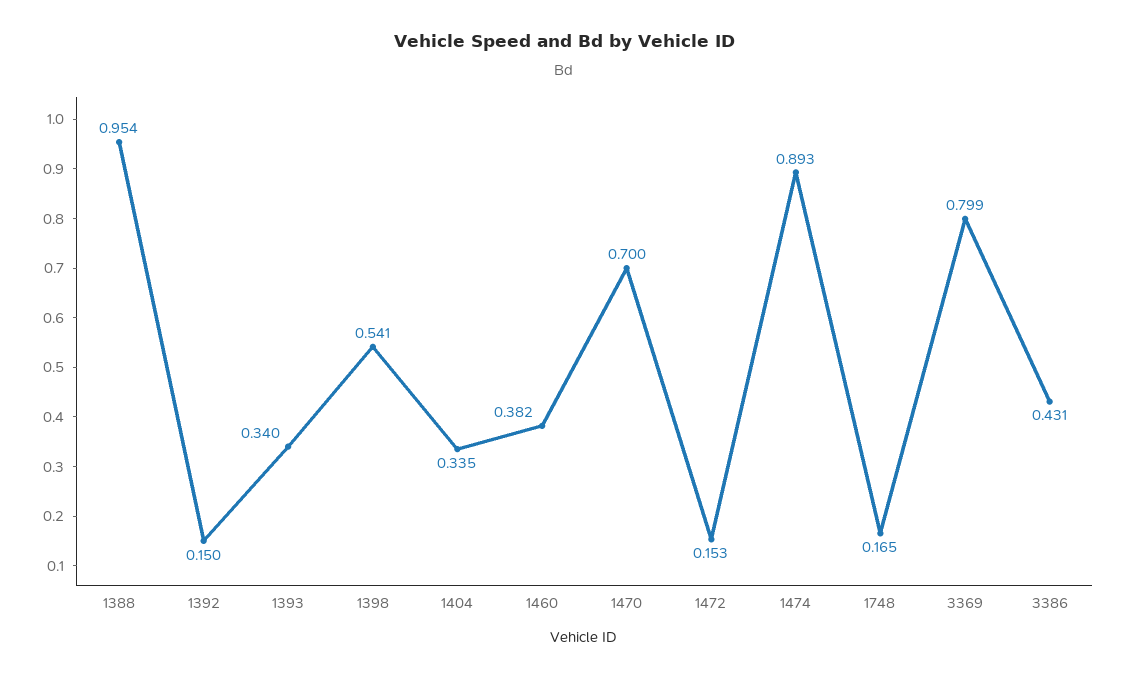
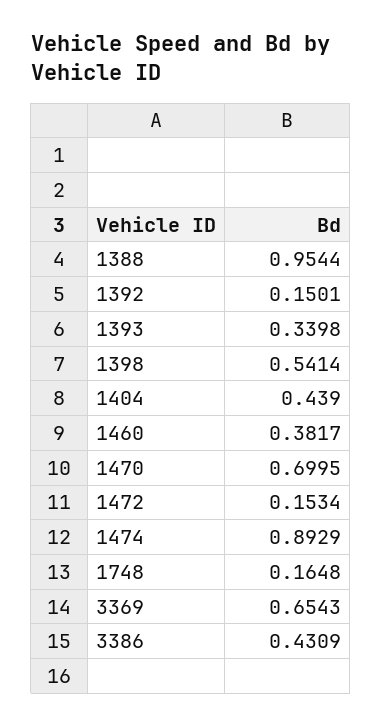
1404: 0.335 -> 0.439
3369: 0.799 -> 0.6543

